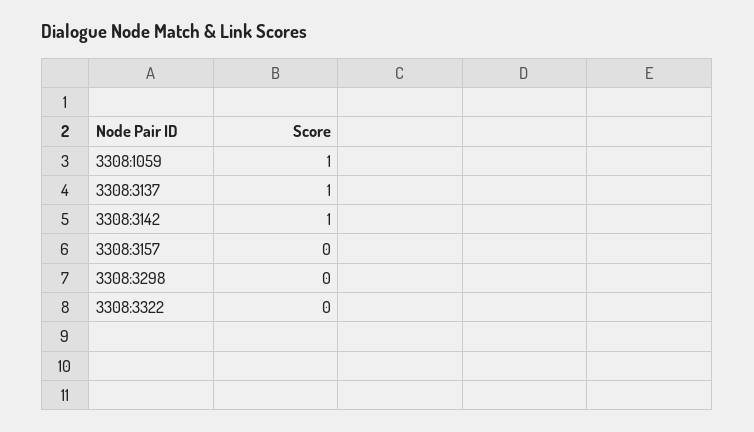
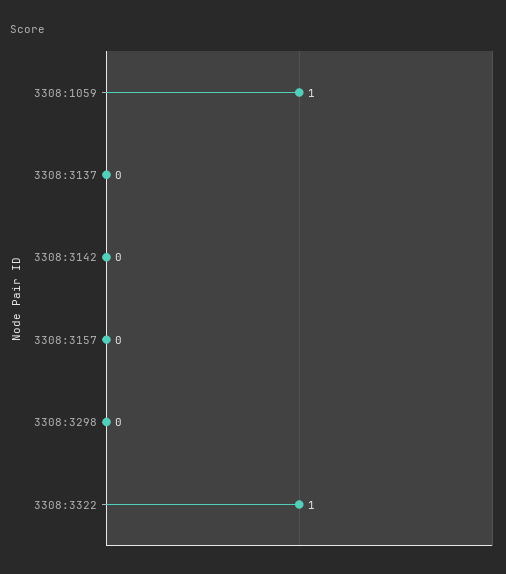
3308:3137: 1 -> 0
3308:3142: 1 -> 0
3308:3322: 0 -> 1

